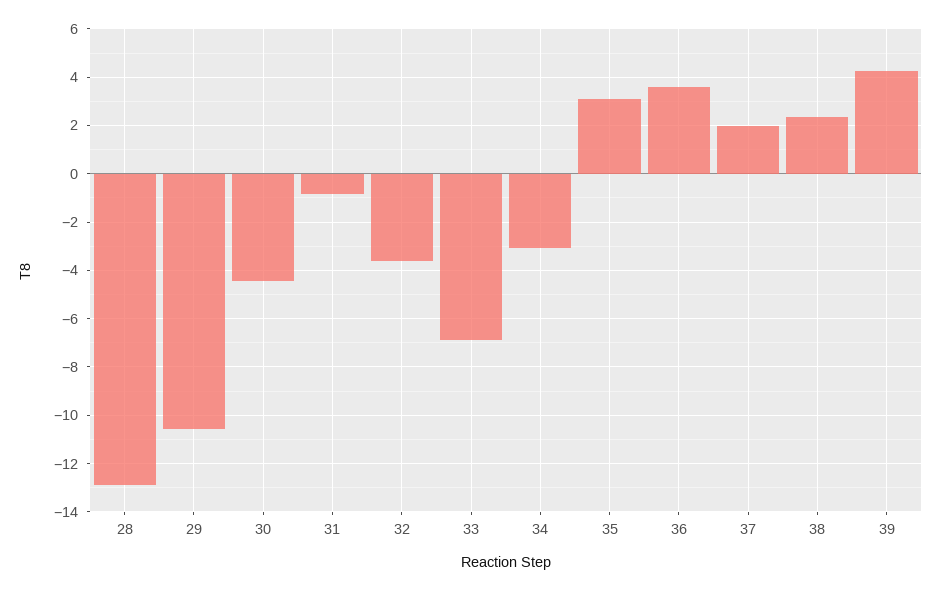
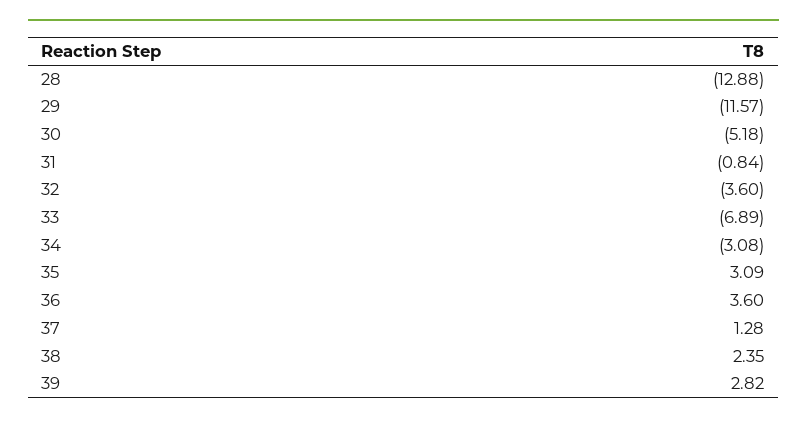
29: -10.5 -> -11.57
30: -4.5 -> -5.18
37: 2 -> 1.28
39: 4.25 -> 2.82

